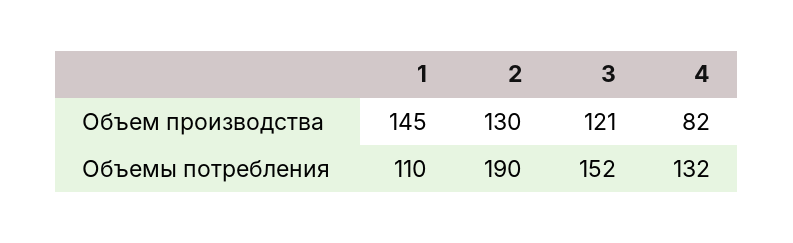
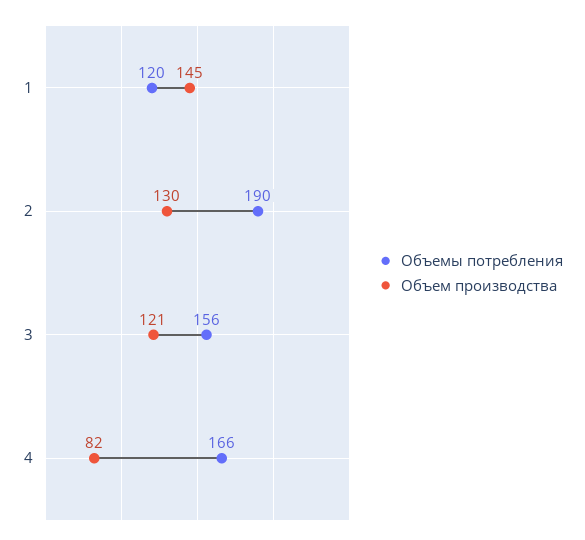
Объемы потребления, 1: 110 -> 120
Объемы потребления, 3: 152 -> 156
Объемы потребления, 4: 132 -> 166

